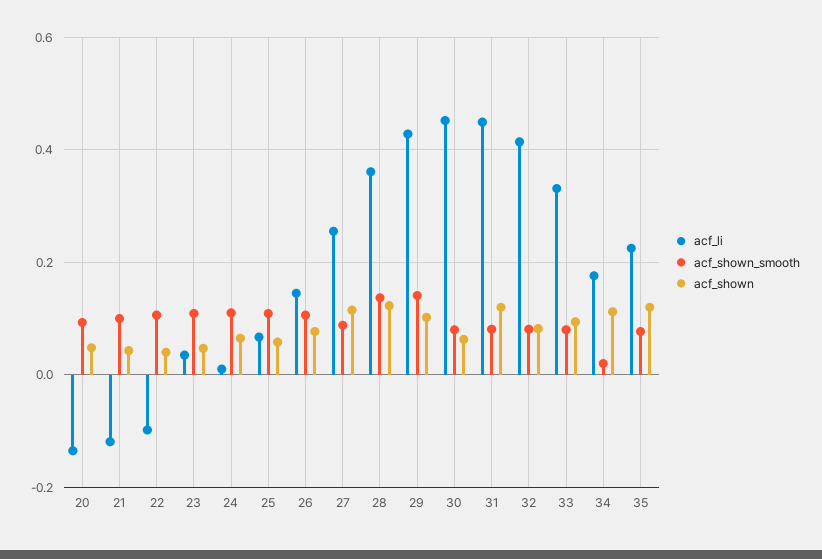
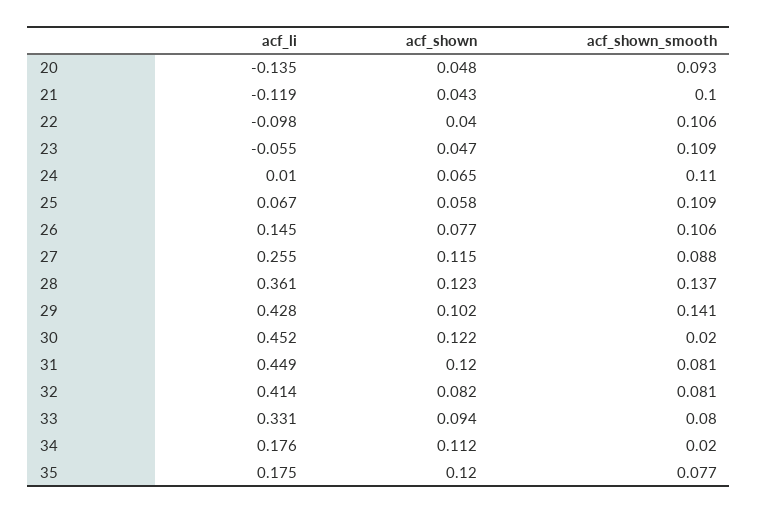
acf_li, 23: 0.04 -> -0.055
acf_shown_smooth, 30: 0.08 -> 0.02
acf_shown, 30: 0.06 -> 0.122
acf_li, 35: 0.22 -> 0.175

